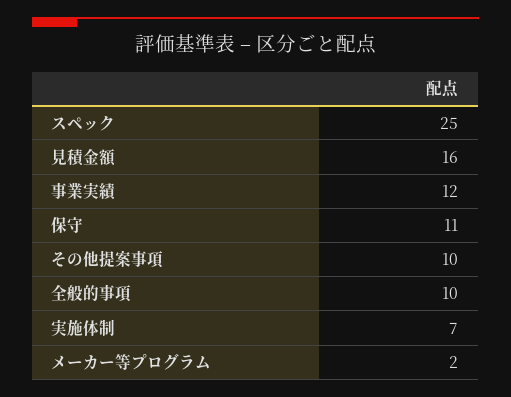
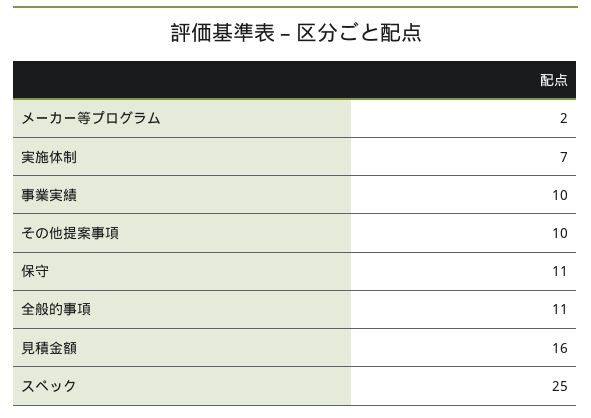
事業実績: 12 -> 10
全般的事項: 10 -> 11

